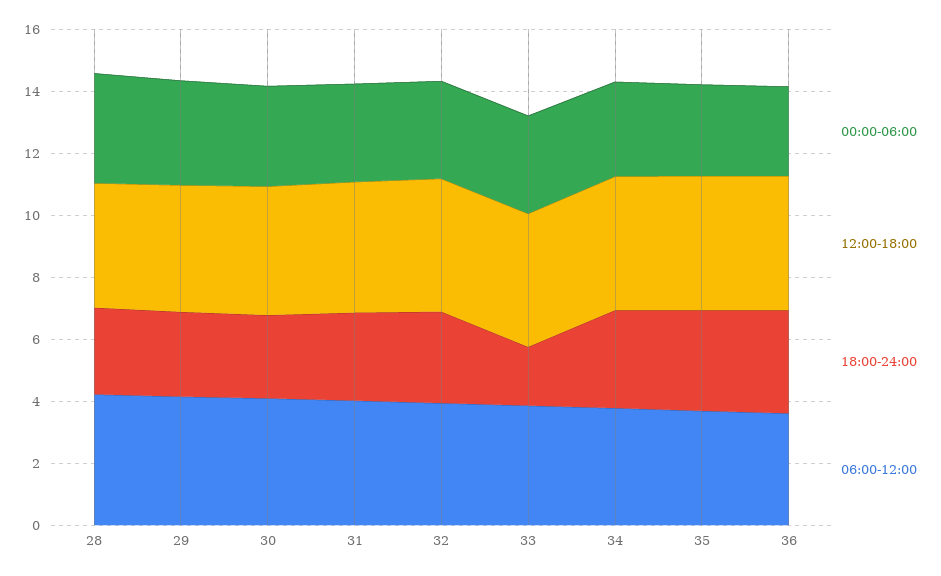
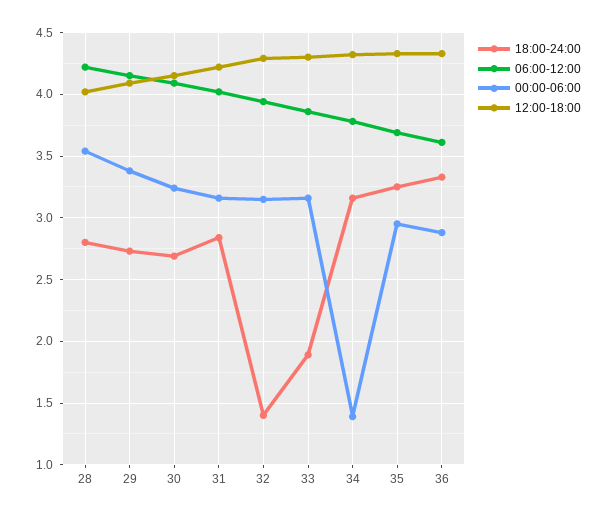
18:00-24:00, 32: 3 -> 1.4
00:00-06:00, 34: 3 -> 1.4

